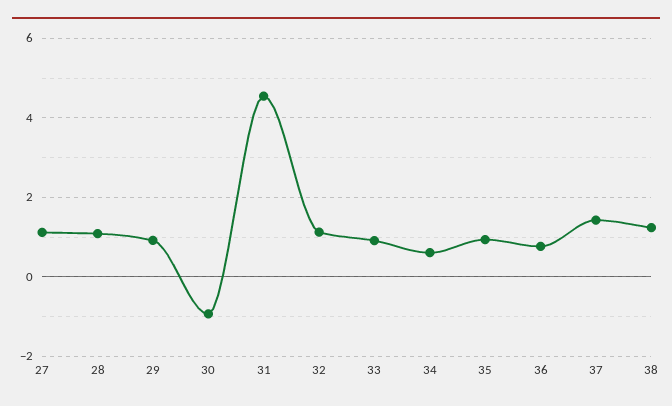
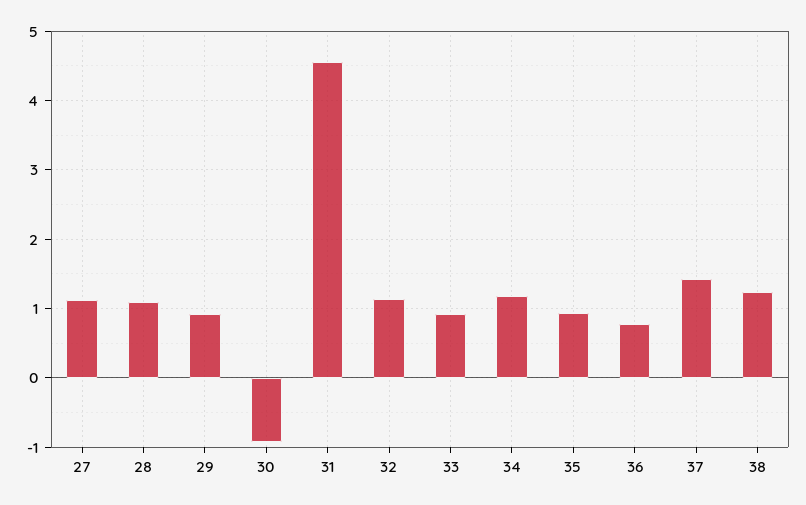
34: 0.6 -> 1.2

